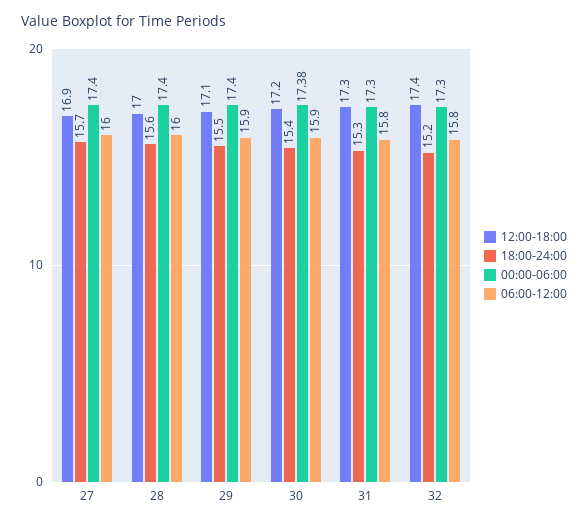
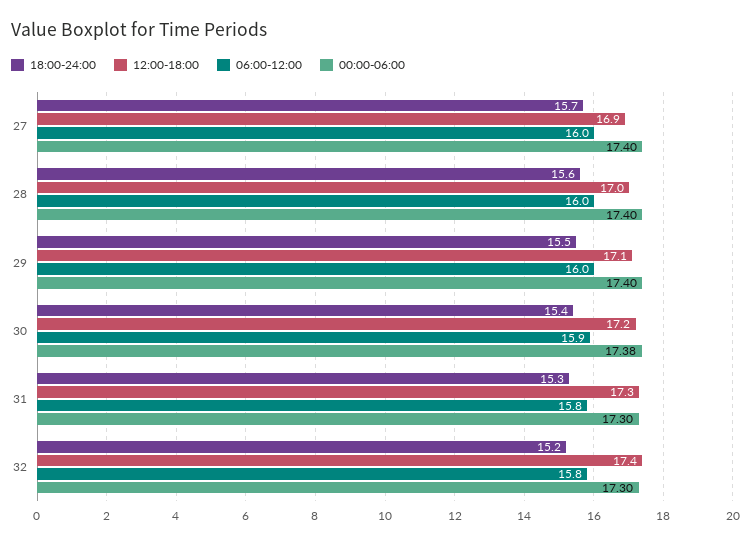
06:00-12:00, 29: 15.9 -> 16

